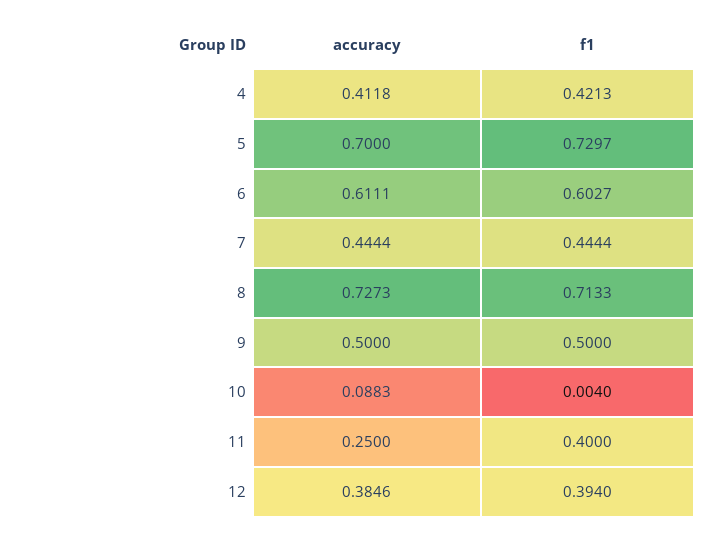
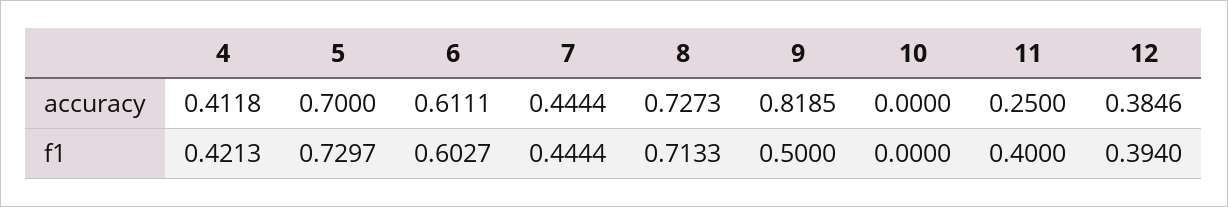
accuracy, 9: 0.5 -> 0.8185
accuracy, 10: 0.0883 -> 0
f1, 10: 0.004 -> 0

